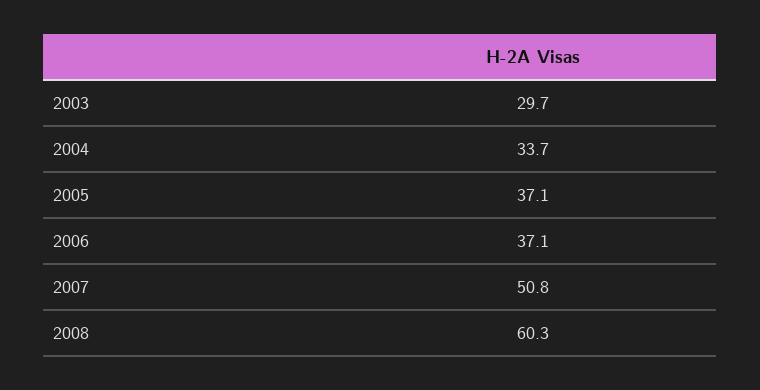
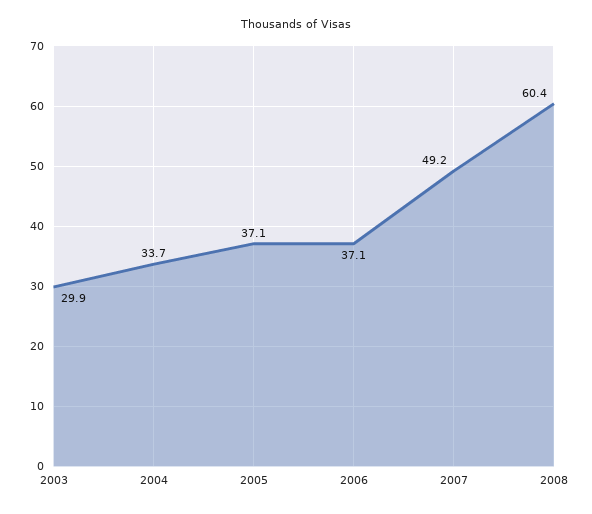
2003: 29.7 -> 29.9
2007: 50.8 -> 49.2
2008: 60.3 -> 60.4

